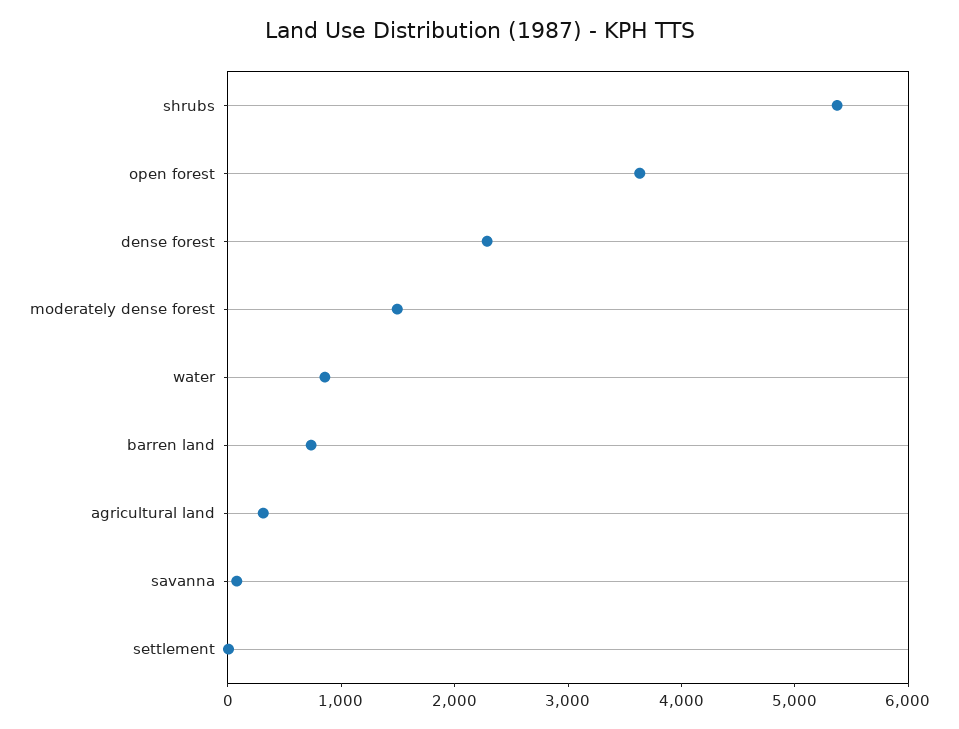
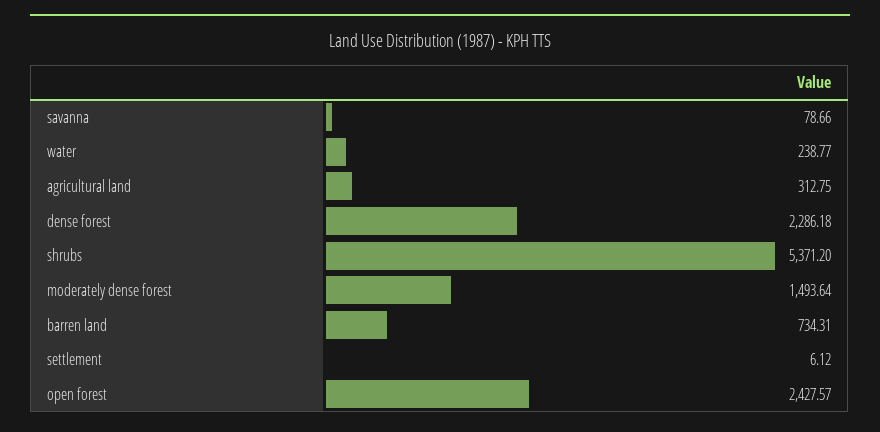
open forest: 3600 -> 2427.57
water: 800 -> 238.77

